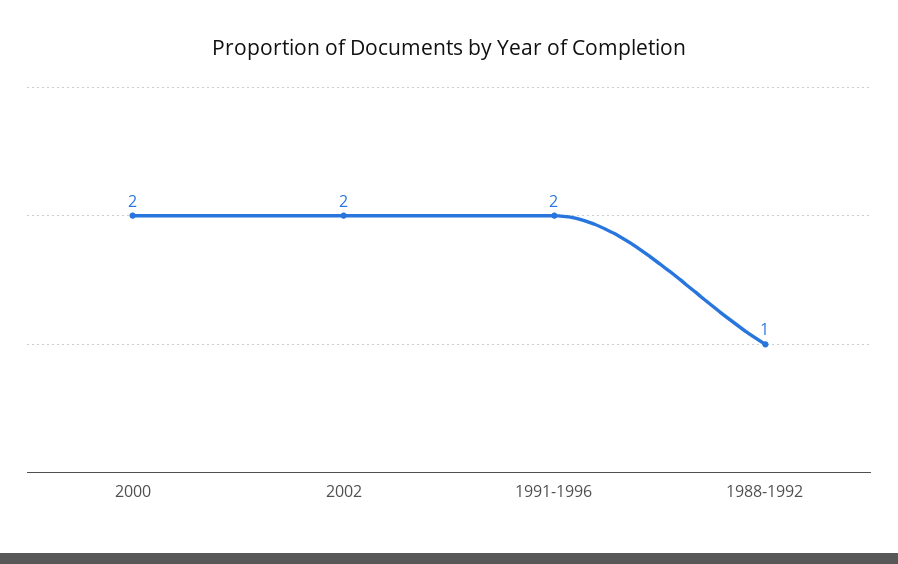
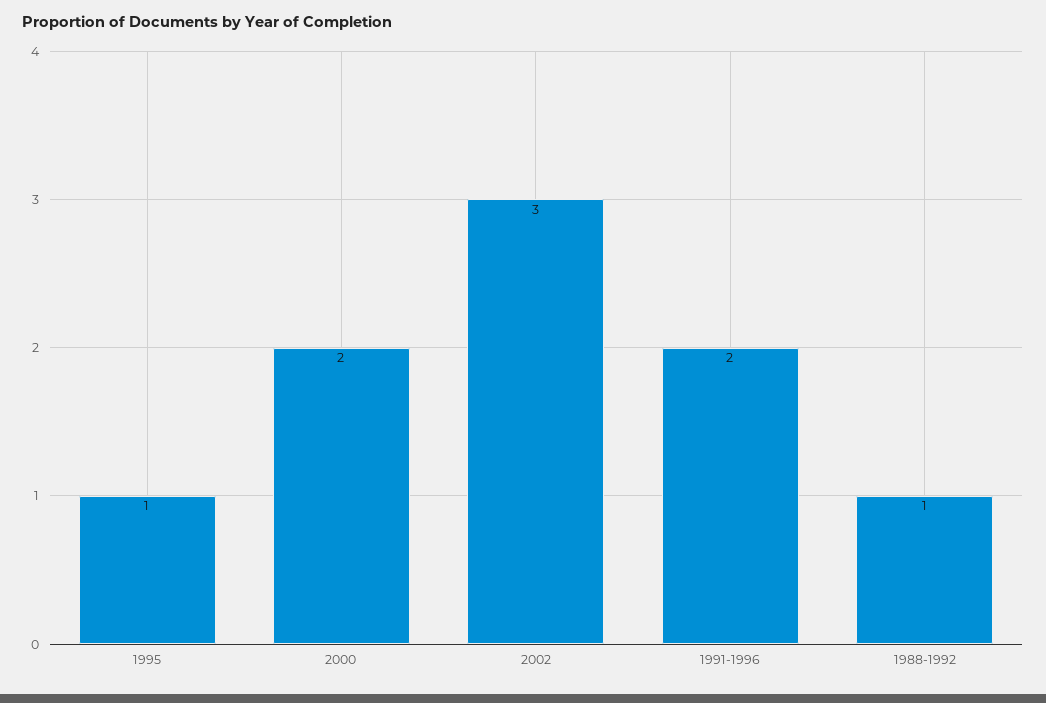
2002: 2 -> 3
1995: none -> 1

